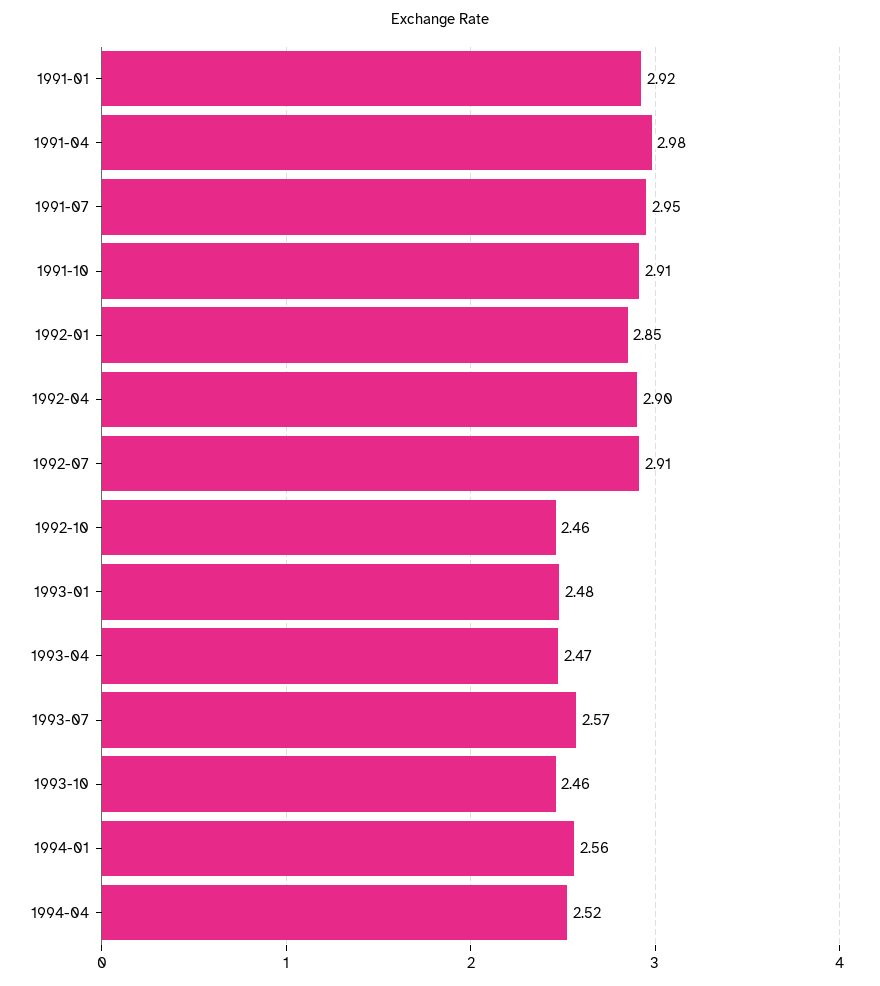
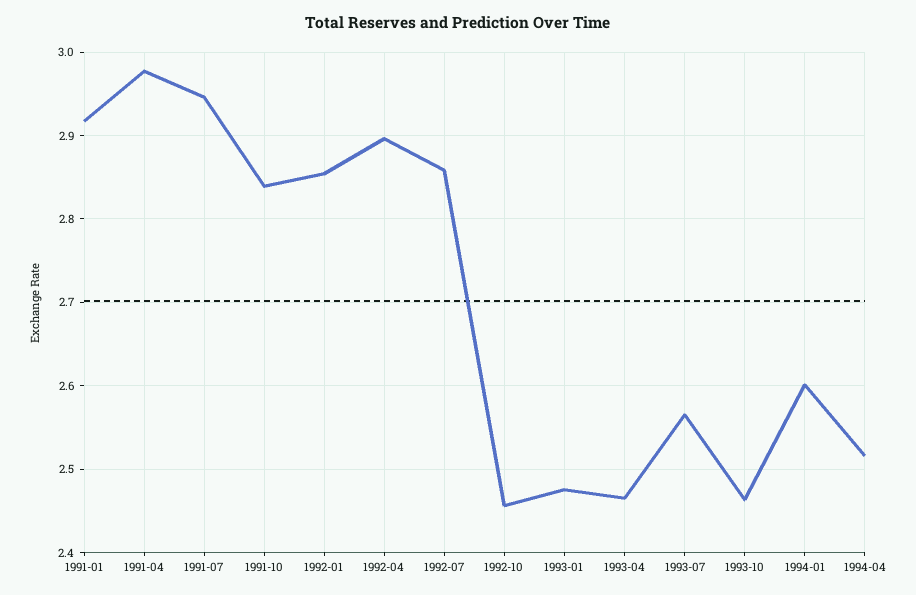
1991-10: 2.91 -> 2.84
1992-07: 2.91 -> 2.86
1994-01: 2.56 -> 2.6

